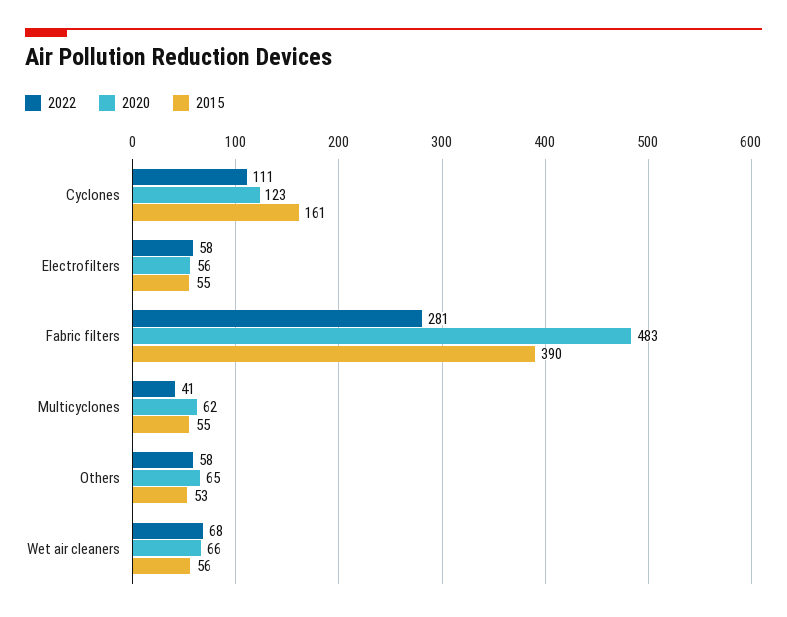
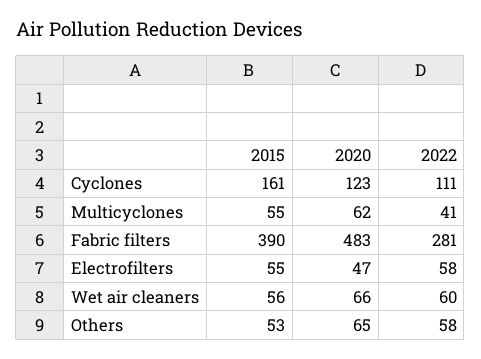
2020, Electrofilters: 56 -> 47
2022, Wet air cleaners: 68 -> 60

